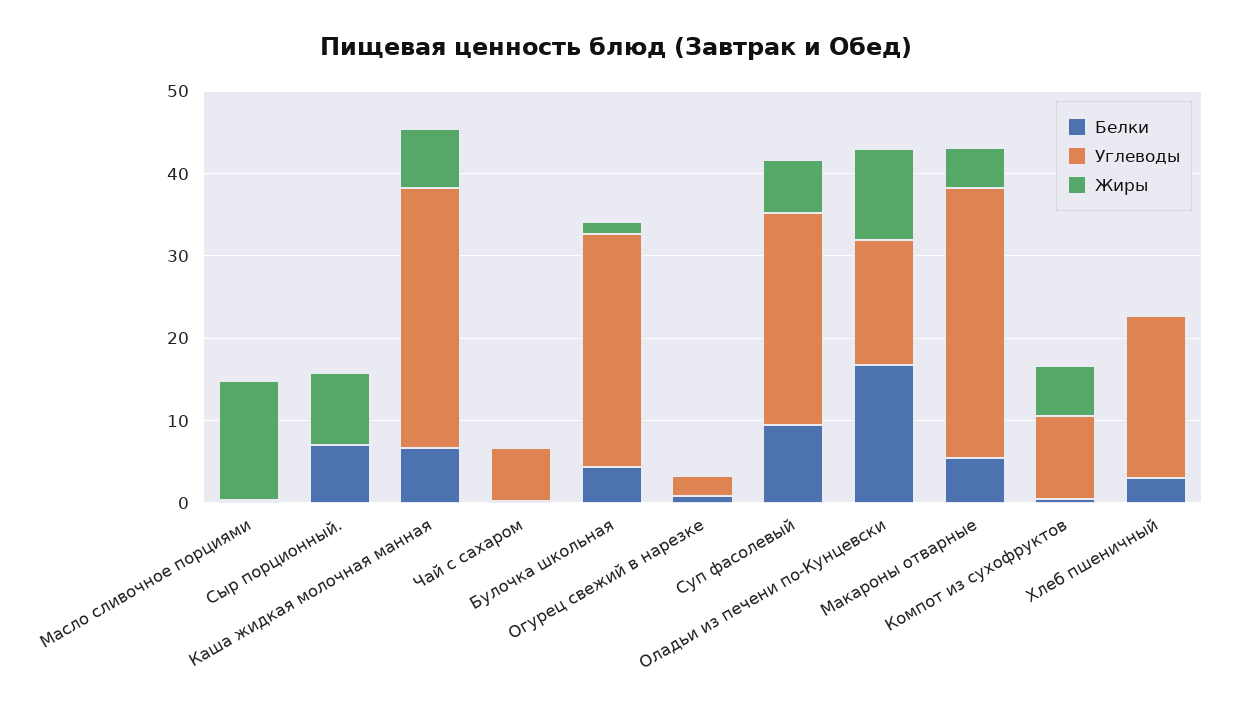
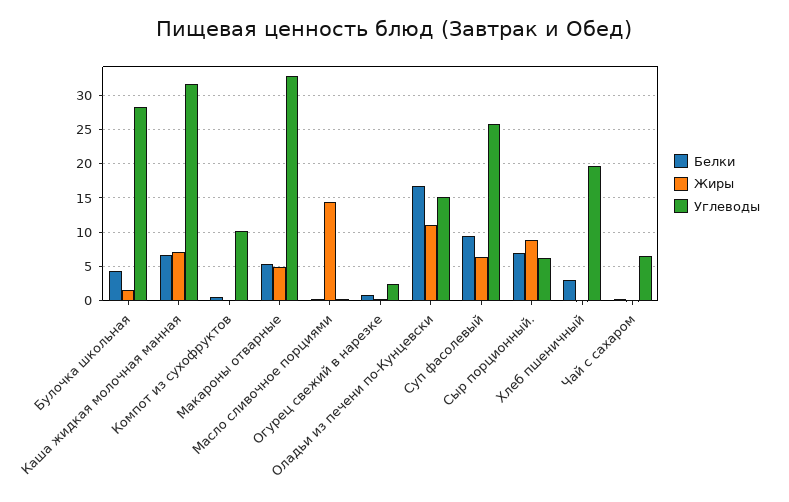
Углеводы, Сыр порционный.: 0 -> 6
Жиры, Компот из сухофруктов: 6 -> 0

